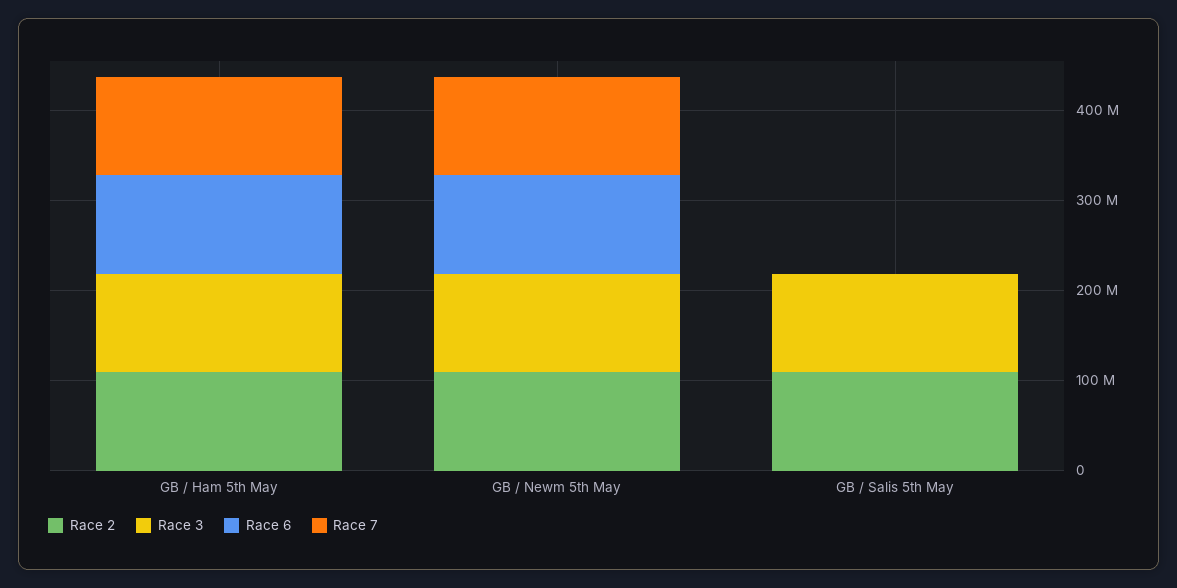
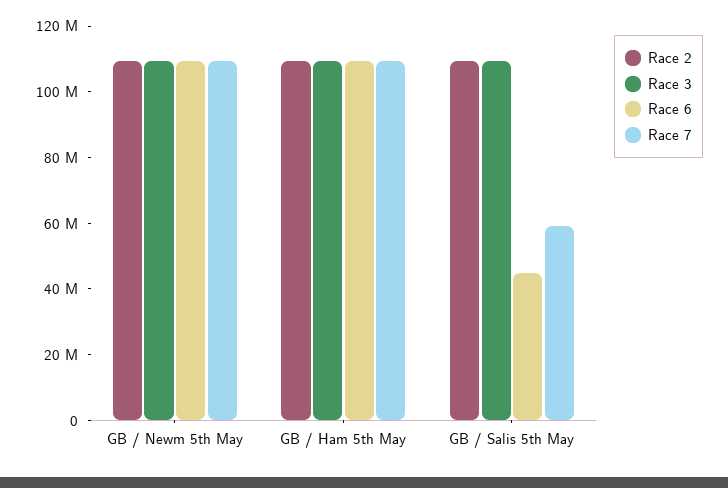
Race 6, GB / Salis 5th May: 0 -> 45000000
Race 7, GB / Salis 5th May: 0 -> 60000000

